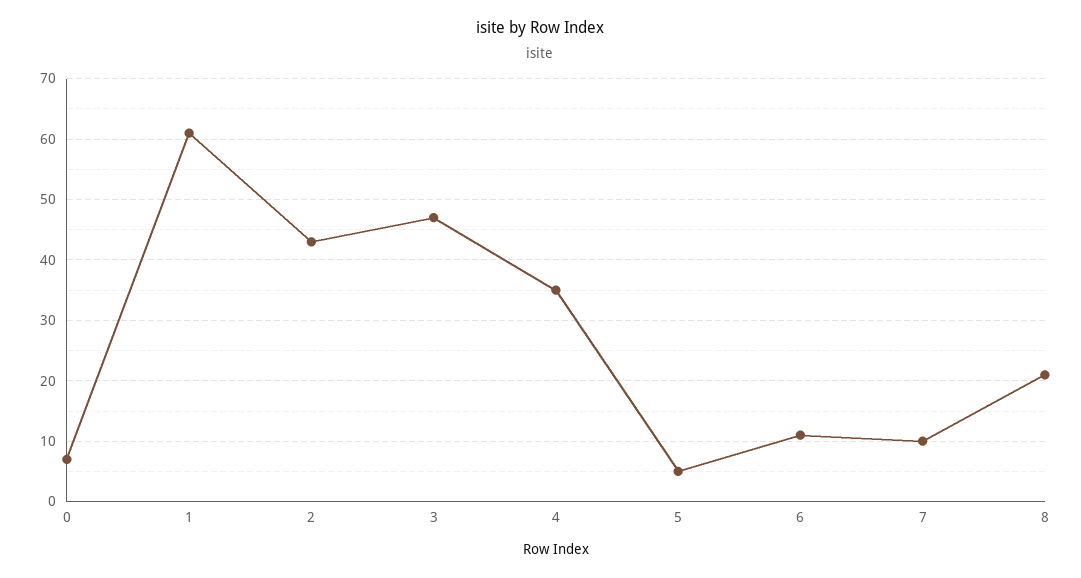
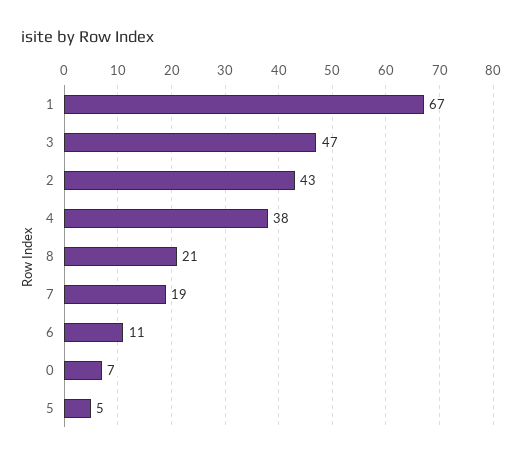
1: 61 -> 67
4: 35 -> 38
7: 10 -> 19

